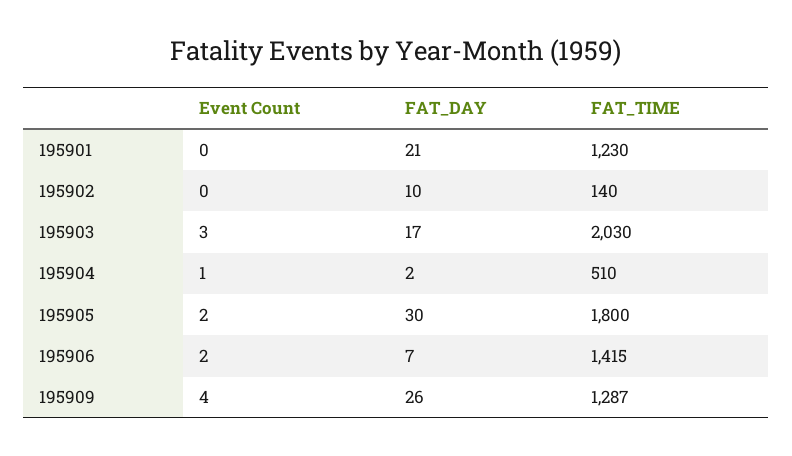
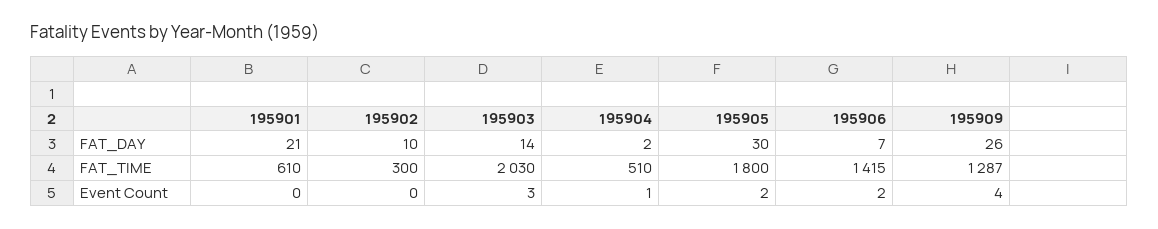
FAT_TIME, 195901: 1230 -> 610
FAT_TIME, 195902: 140 -> 300
FAT_DAY, 195903: 17 -> 14

